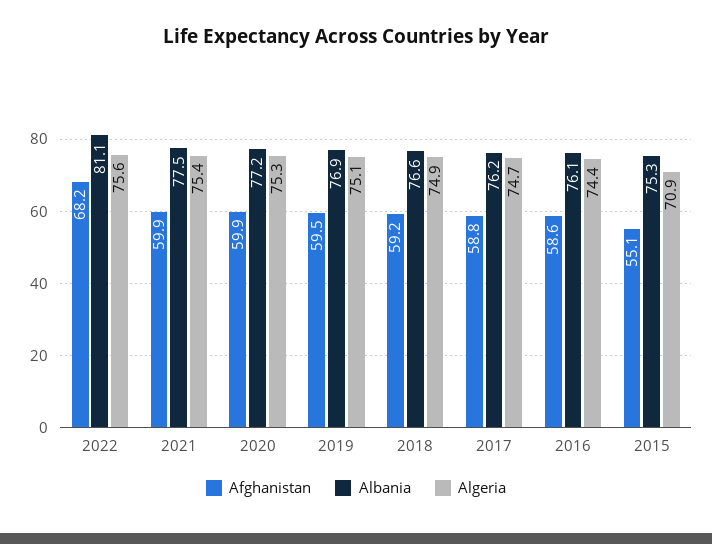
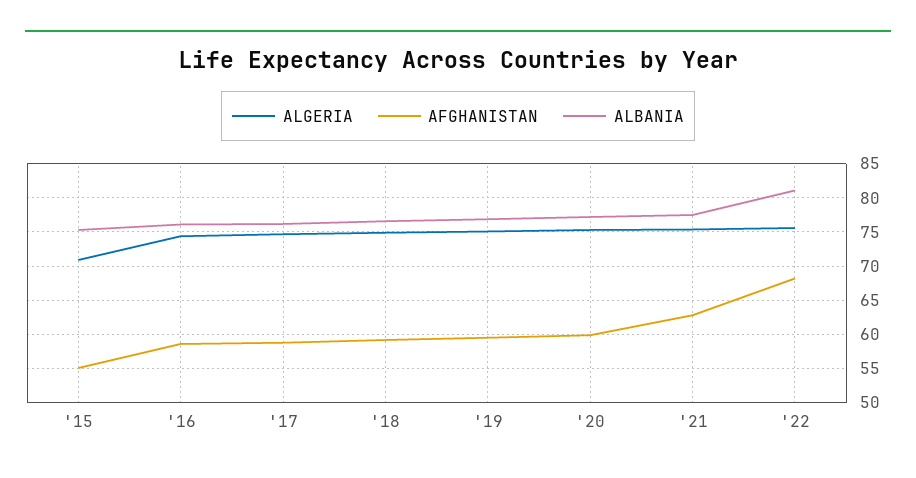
Afghanistan, 2021: 59.9 -> 63

